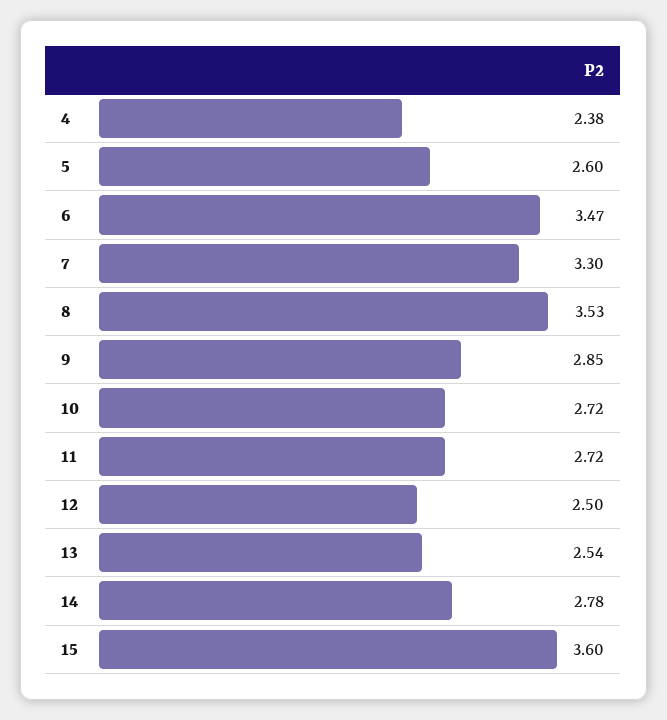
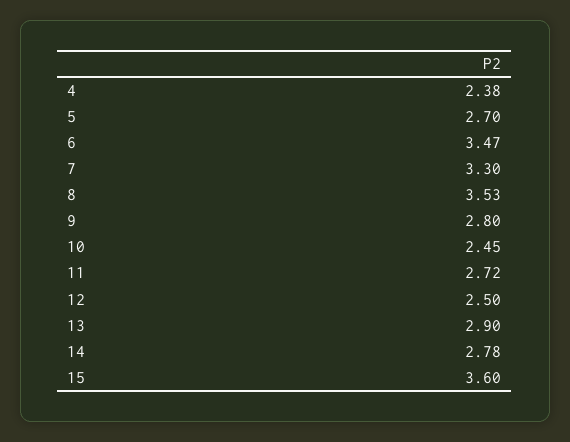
5: 2.6 -> 2.7
9: 2.85 -> 2.8
10: 2.72 -> 2.45
13: 2.54 -> 2.9

